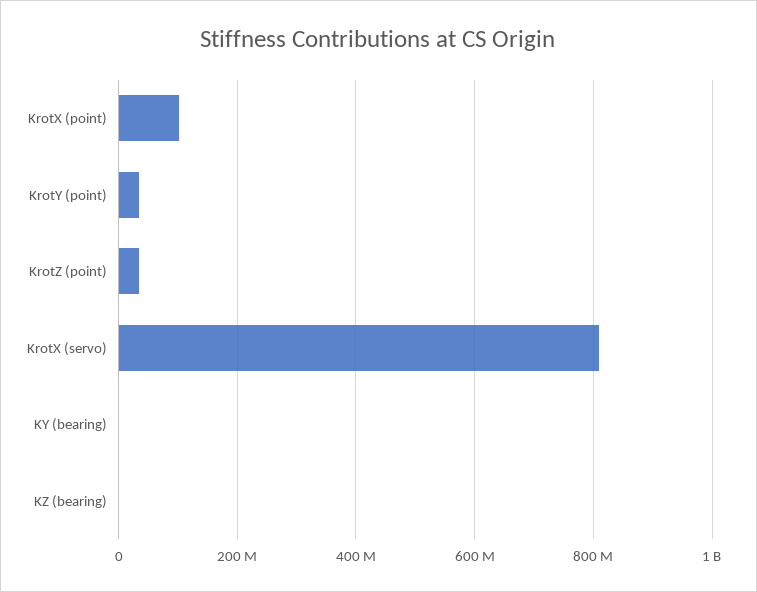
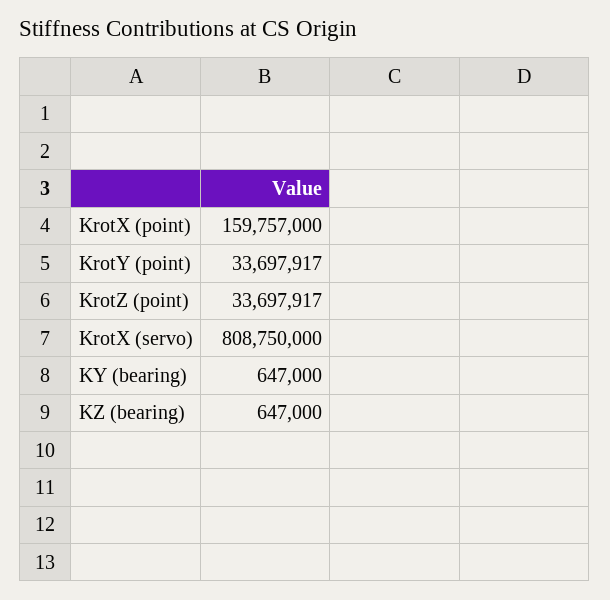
KrotX (point): 100000000 -> 159757000

